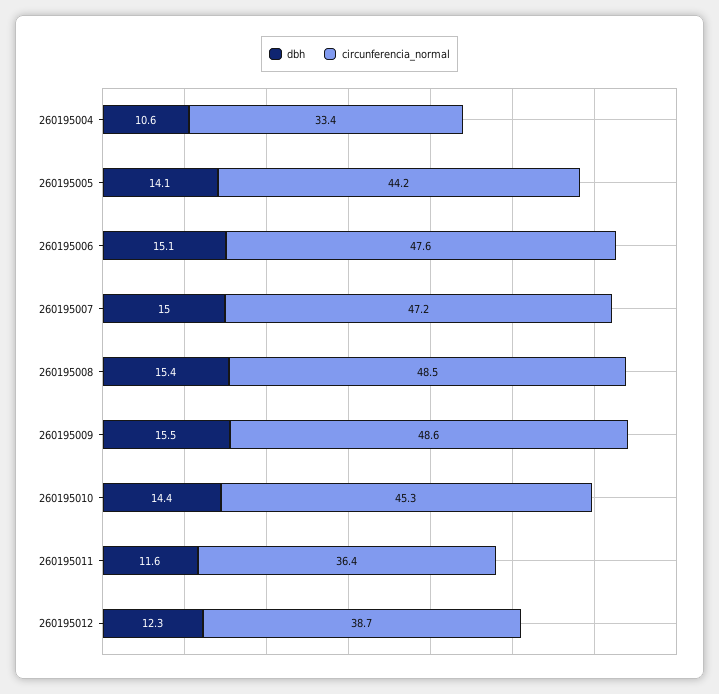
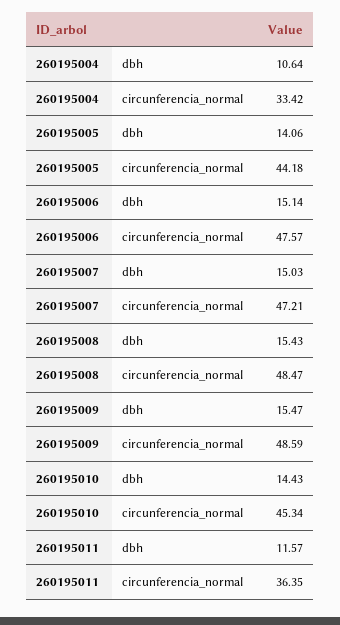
dbh, 260195012: 12.3 -> none
circunferencia_normal, 260195012: 38.7 -> none

